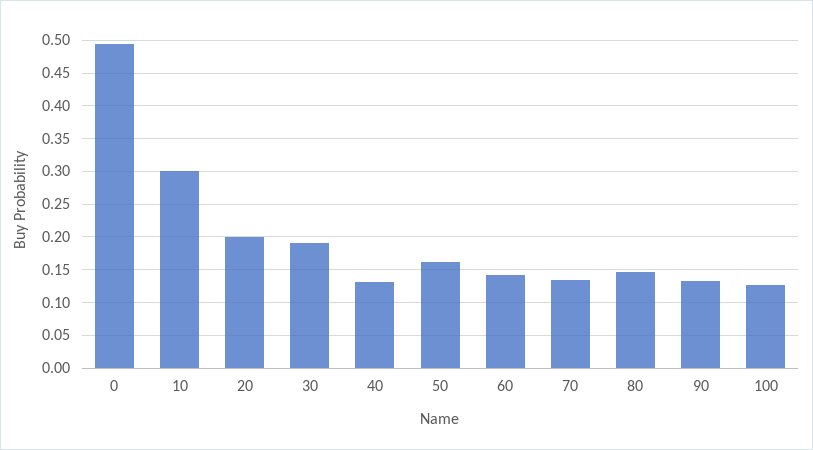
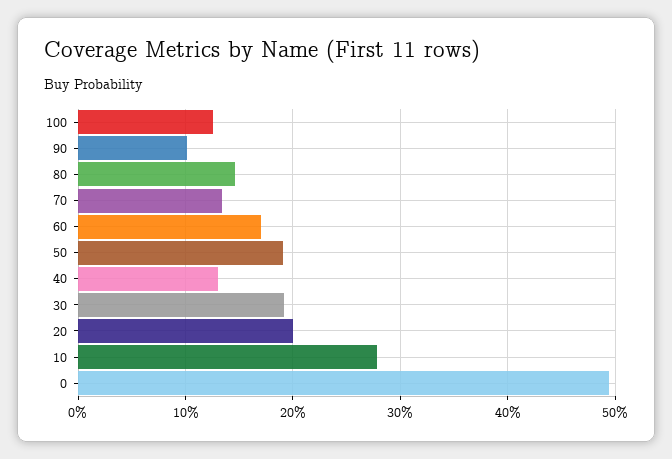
10: 0.3 -> 0.28
50: 0.16 -> 0.19
60: 0.14 -> 0.17
90: 0.13 -> 0.1

